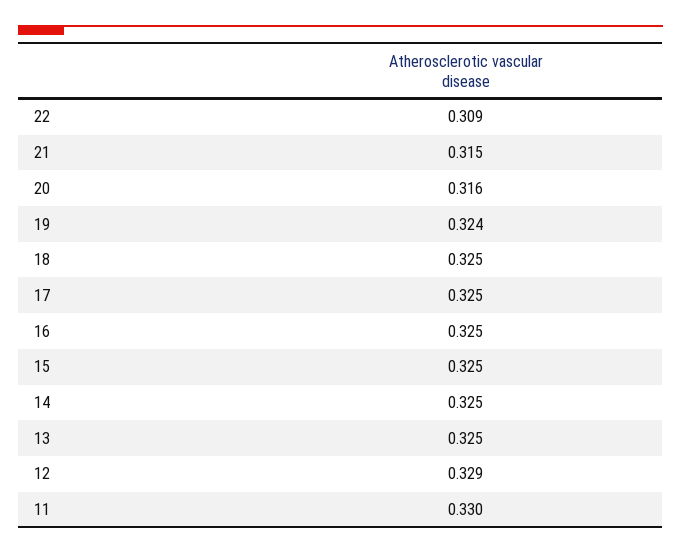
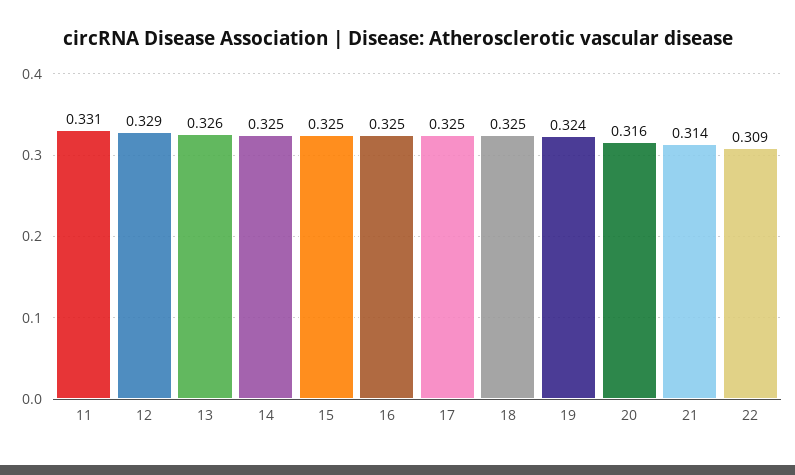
21: 0.315 -> 0.314
13: 0.325 -> 0.326
11: 0.33 -> 0.331

